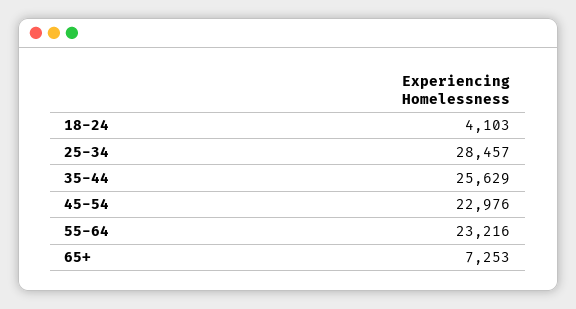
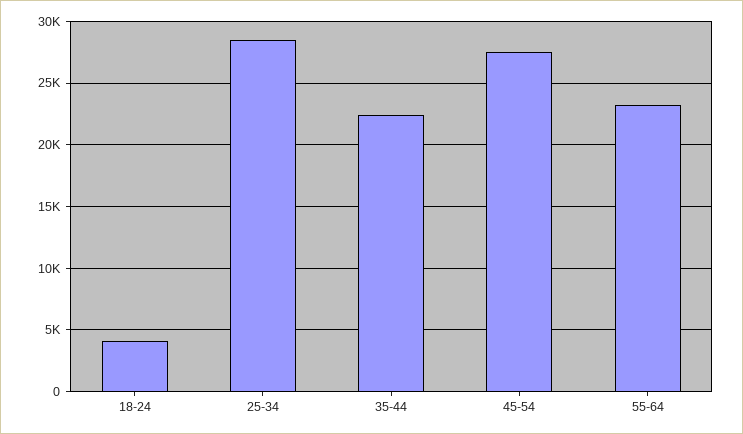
35-44: 25629 -> 22500
45-54: 22976 -> 27500
65+: 7253 -> none

